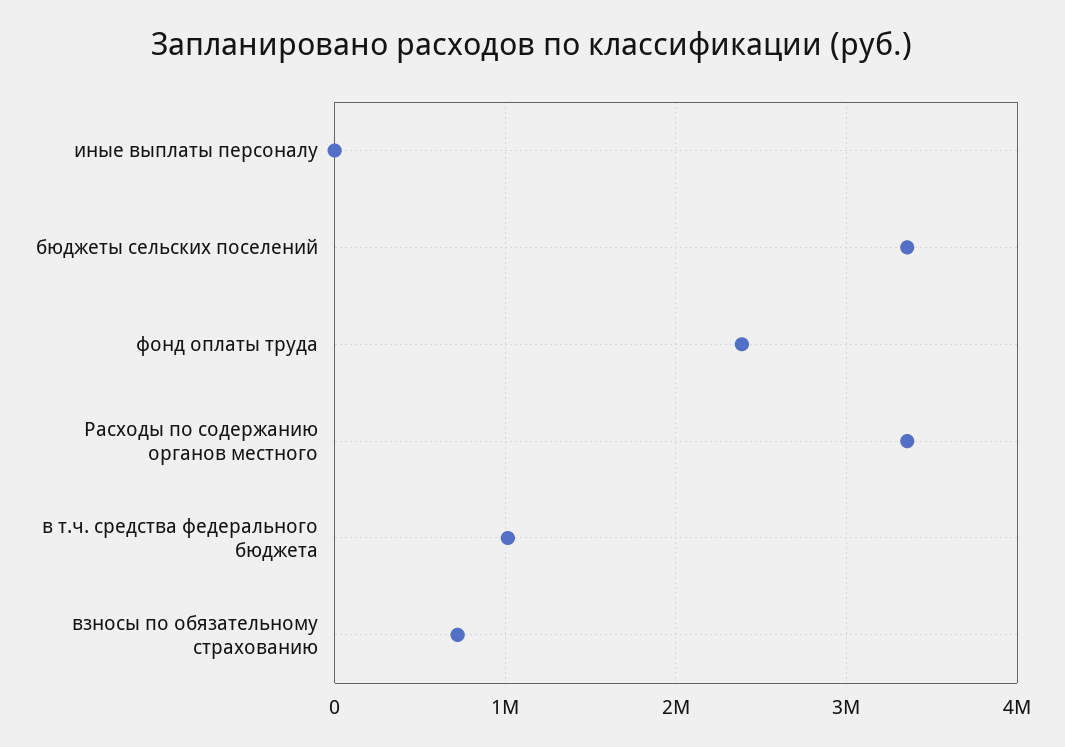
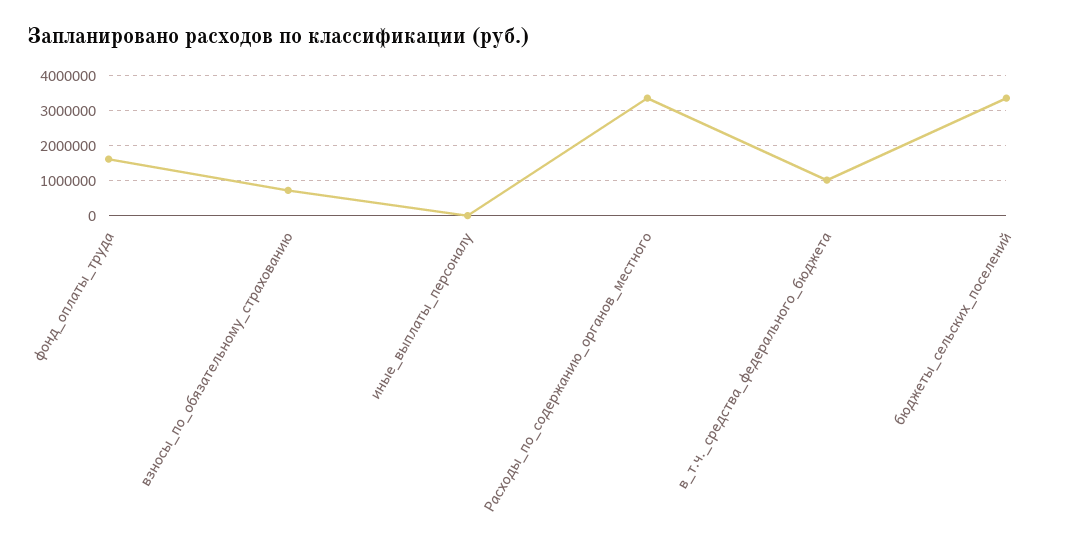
фонд оплаты труда: 2400000 -> 1600000

